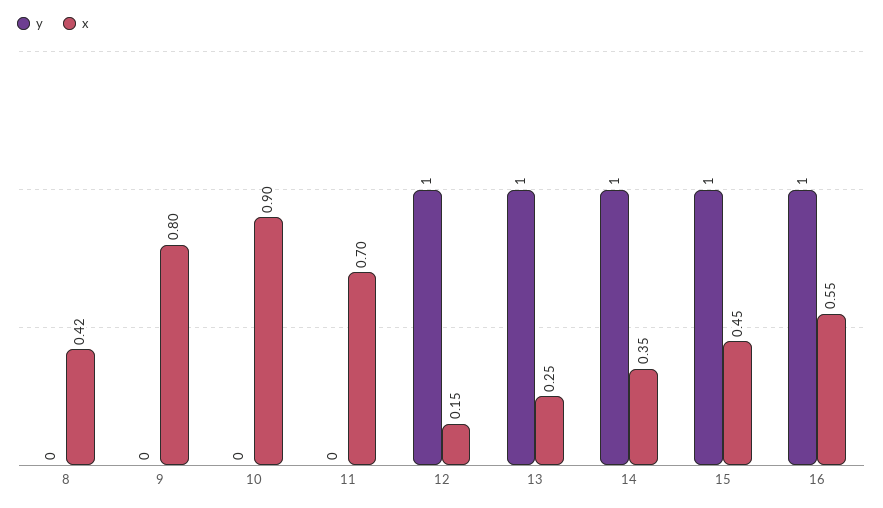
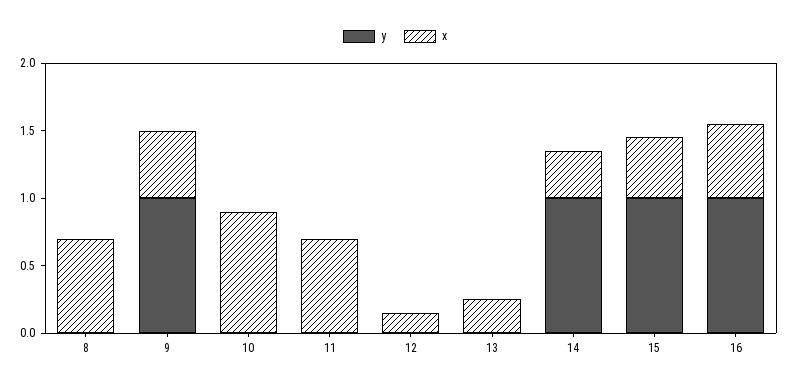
x, 8: 0.42 -> 0.7
y, 9: 0 -> 1
x, 9: 0.8 -> 0.5
y, 12: 1 -> 0
y, 13: 1 -> 0

